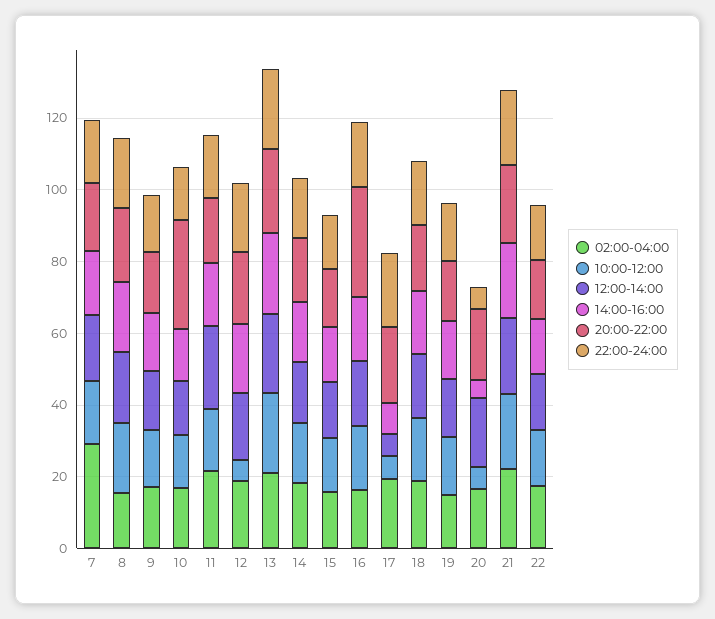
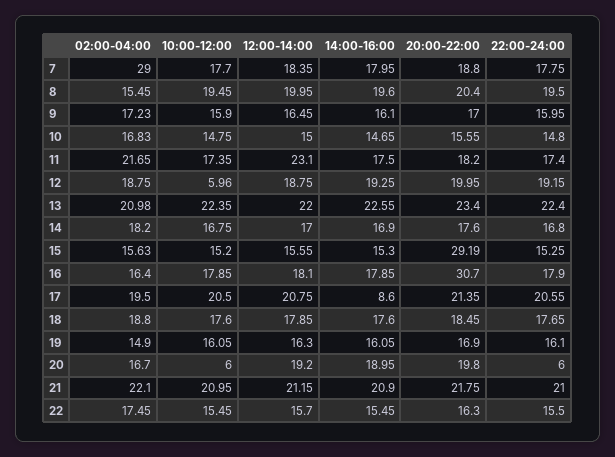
20:00-22:00, 10: 30 -> 15.55
20:00-22:00, 15: 15 -> 29.19
10:00-12:00, 17: 5 -> 20.5
12:00-14:00, 17: 5 -> 20.75
14:00-16:00, 20: 5 -> 18.95

